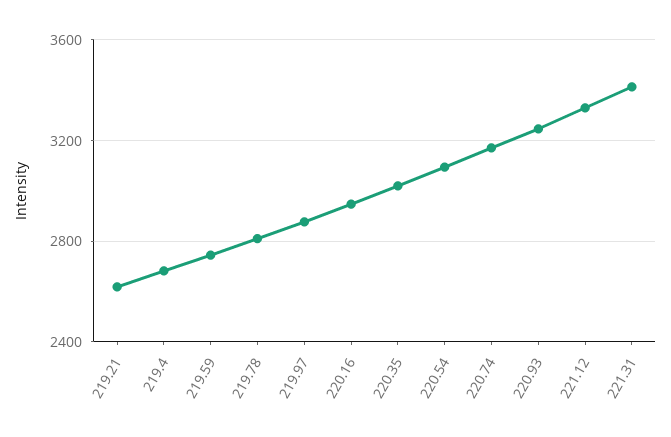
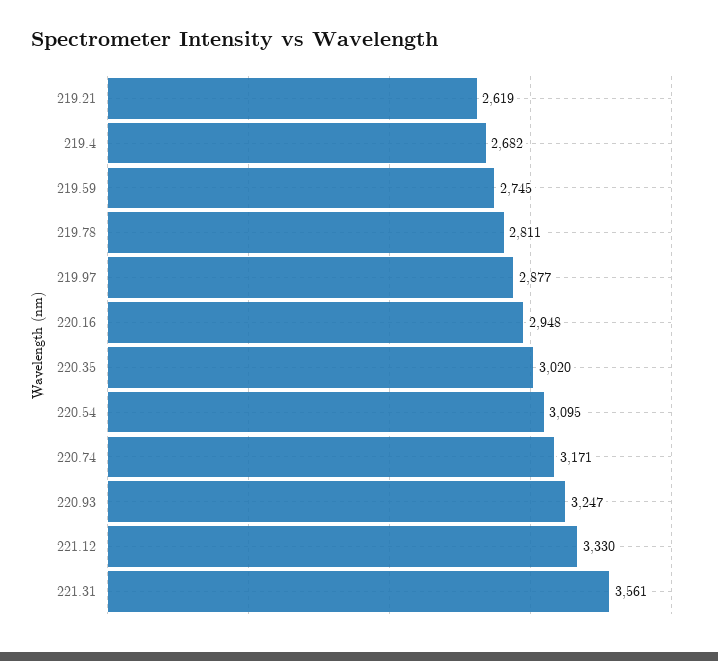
221.31: 3400 -> 3561

